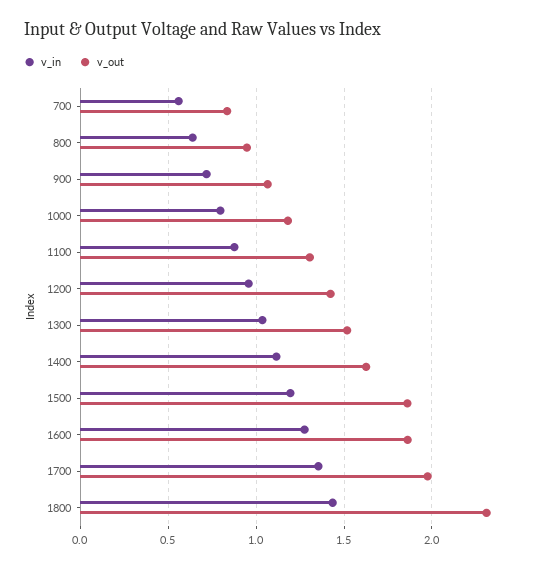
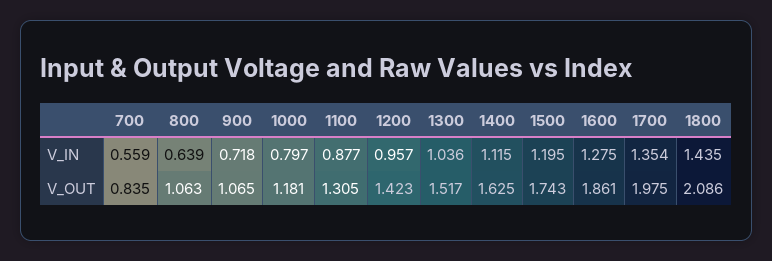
v_out, 800: 0.95 -> 1.063
v_out, 1500: 1.85 -> 1.743
v_out, 1800: 2.3 -> 2.086

